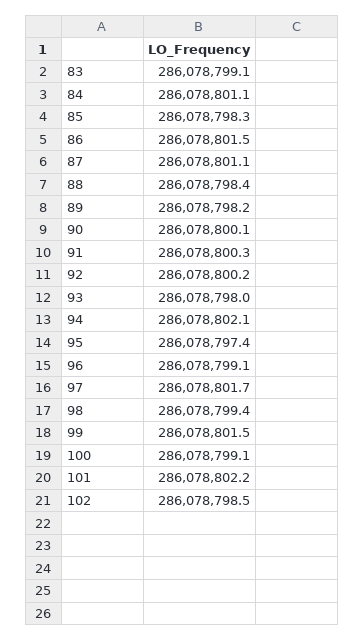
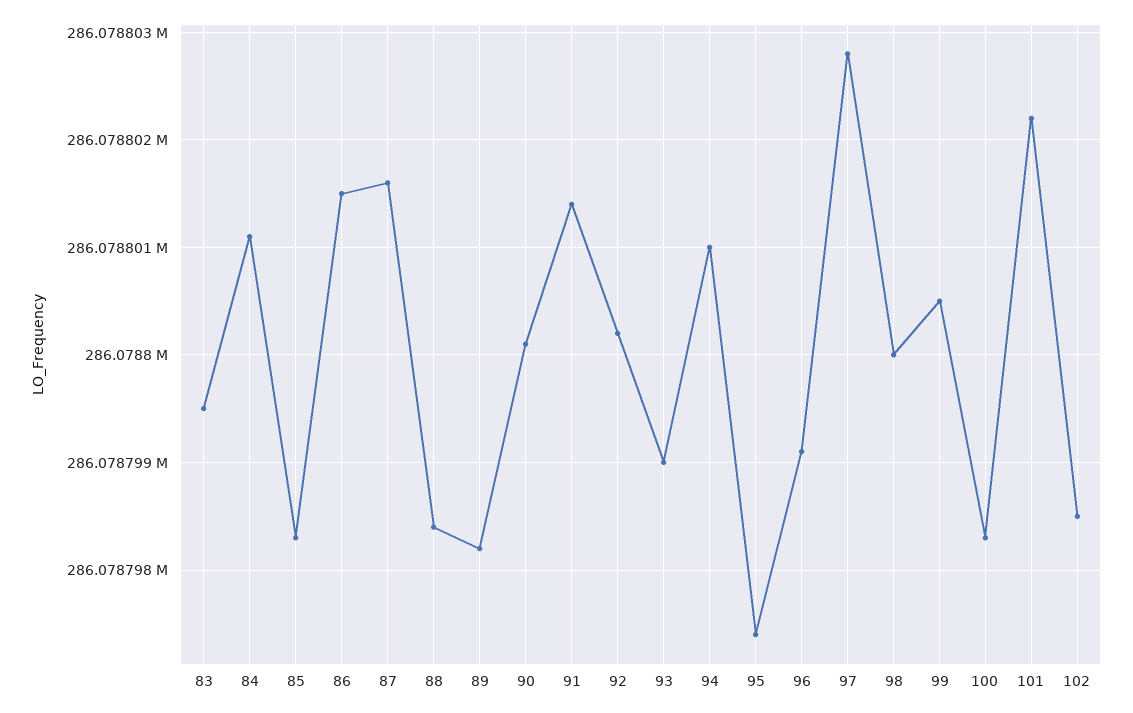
83: 286078799.1 -> 286078799.5
87: 286078801.1 -> 286078801.6
91: 286078800.3 -> 286078801.4
93: 286078798 -> 286078799
94: 286078802.1 -> 286078801
97: 286078801.7 -> 286078802.8
98: 286078799.4 -> 286078800
99: 286078801.5 -> 286078800.5
100: 286078799.1 -> 286078798.3

